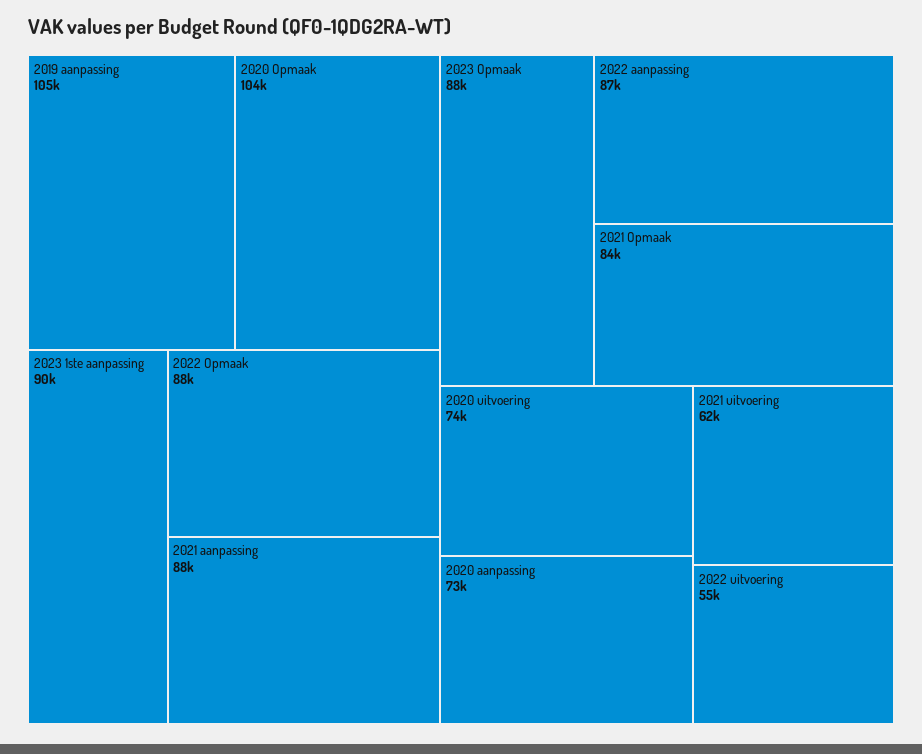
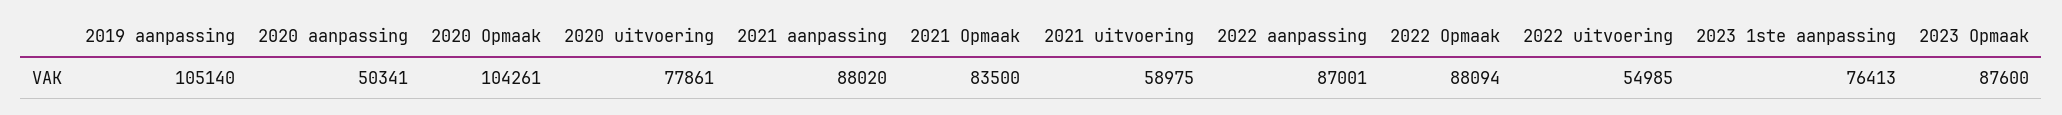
2023 1ste aanpassing: 90000 -> 76413
2020 uitvoering: 74000 -> 77861
2020 aanpassing: 73000 -> 50341
2021 uitvoering: 62000 -> 58975

